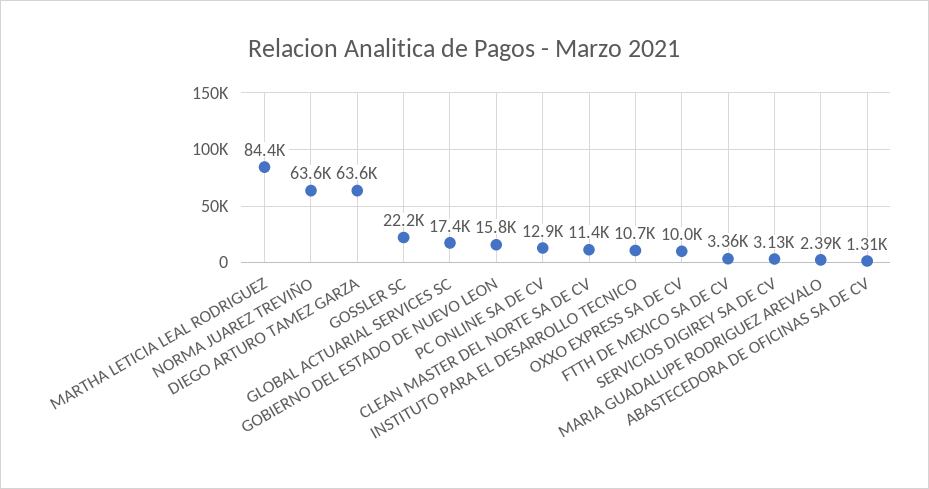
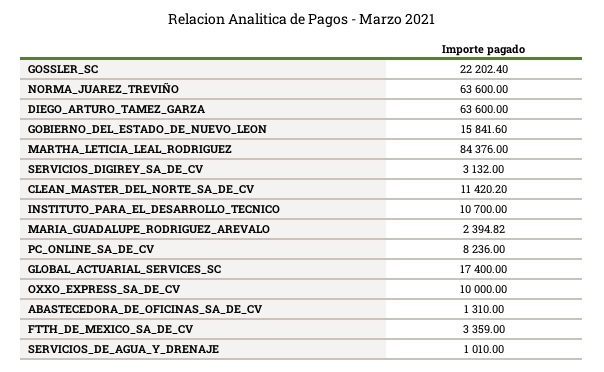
PC ONLINE SA DE CV: 12900 -> 8236
SERVICIOS_DE_AGUA_Y_DRENAJE: none -> 1010

